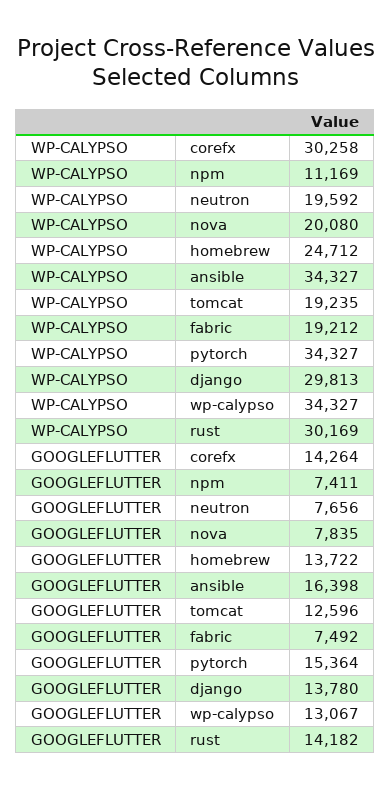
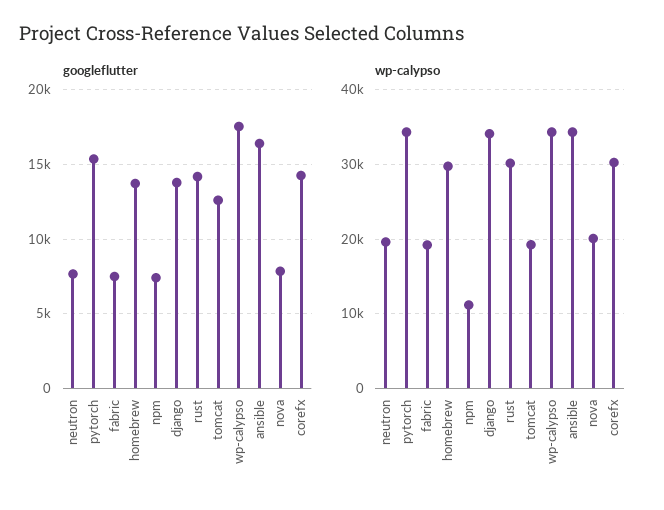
WP-CALYPSO, homebrew: 24712 -> 30000
WP-CALYPSO, django: 29813 -> 34000
GOOGLEFLUTTER, wp-calypso: 13067 -> 17500

